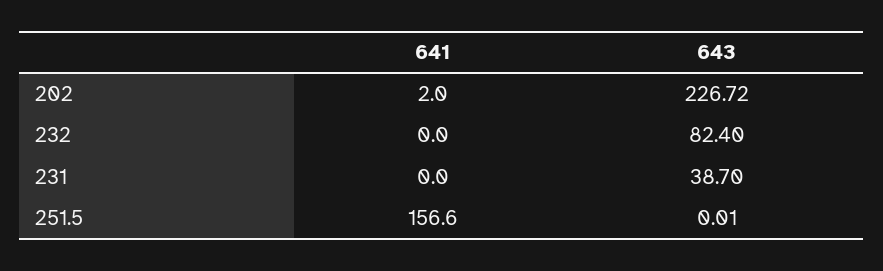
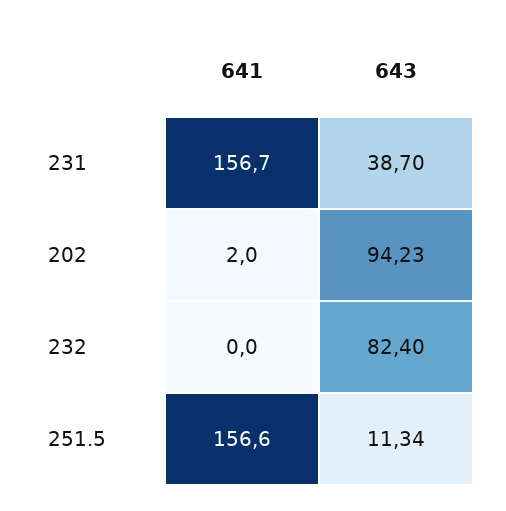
643, 202: 226.72 -> 94.23
641, 231: 0 -> 156.7
643, 251.5: 0.01 -> 11.34

